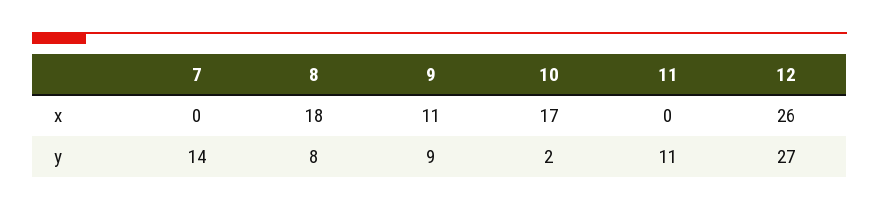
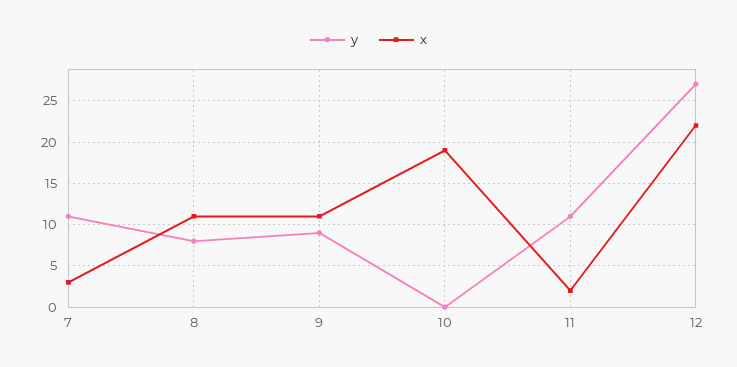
x, 7: 0 -> 3
x, 8: 18 -> 11
x, 10: 17 -> 19
x, 11: 0 -> 2
x, 12: 26 -> 22
y, 7: 14 -> 11
y, 10: 2 -> 0

